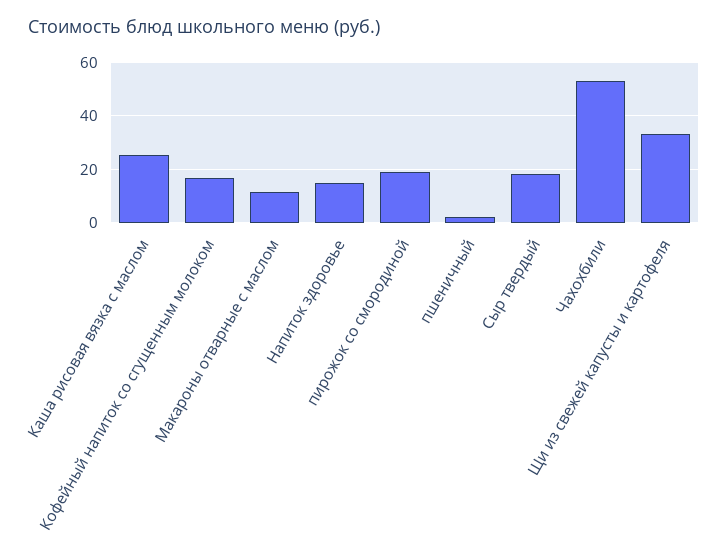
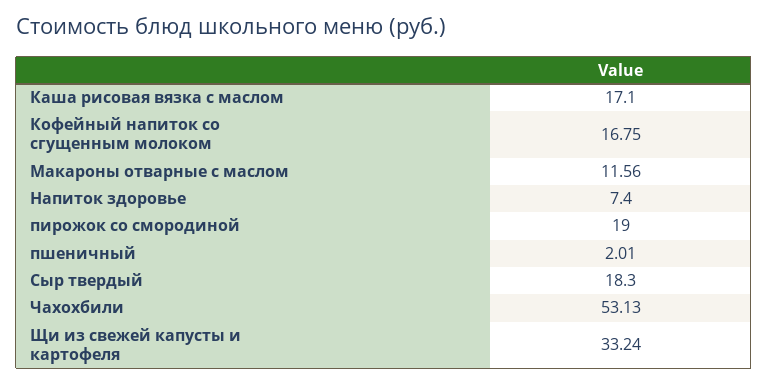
Каша рисовая вязка с маслом: 25 -> 17.1
Напиток здоровье: 15 -> 7.4

